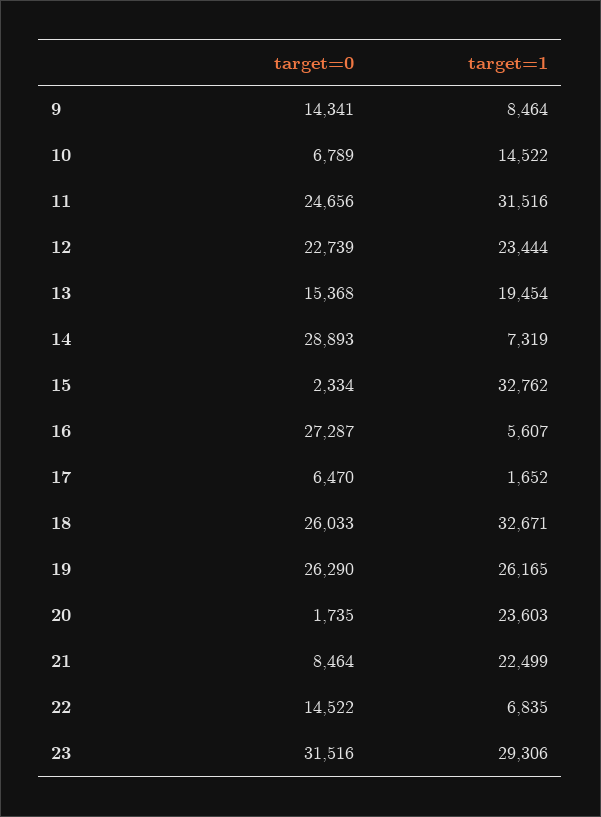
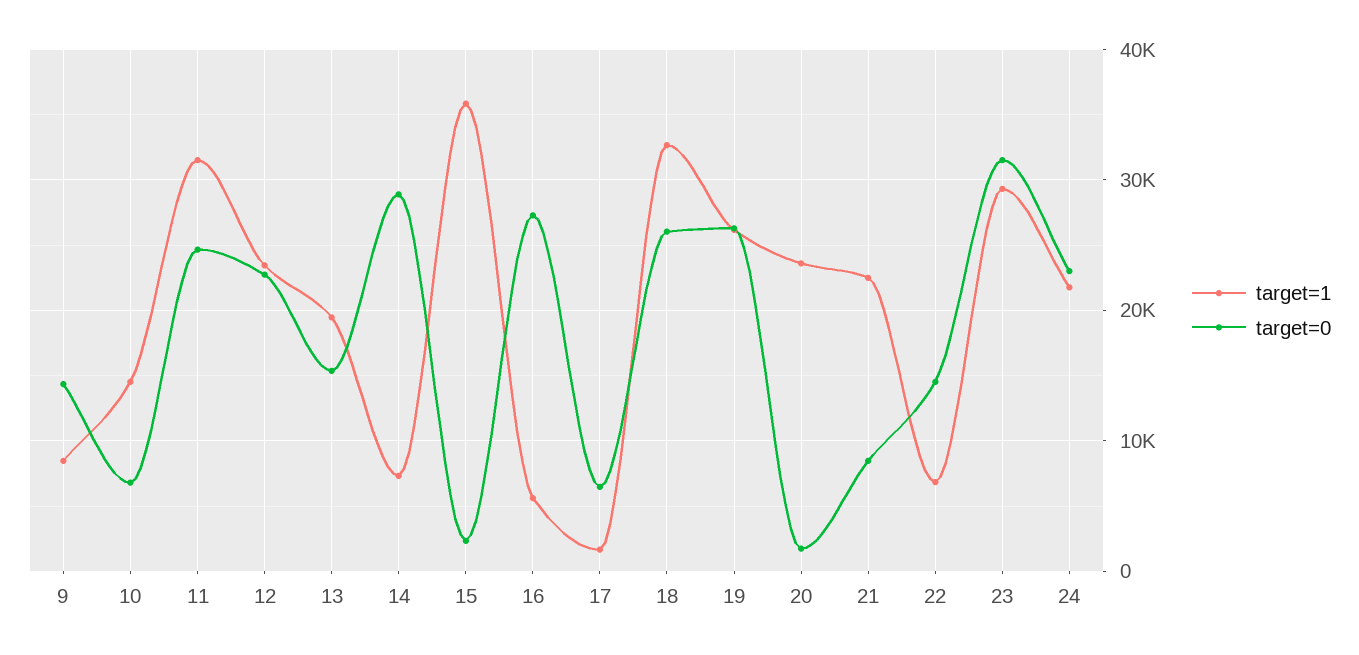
target=1, 15: 32762 -> 36000
target=1, 24: none -> 22000
target=0, 24: none -> 23000

